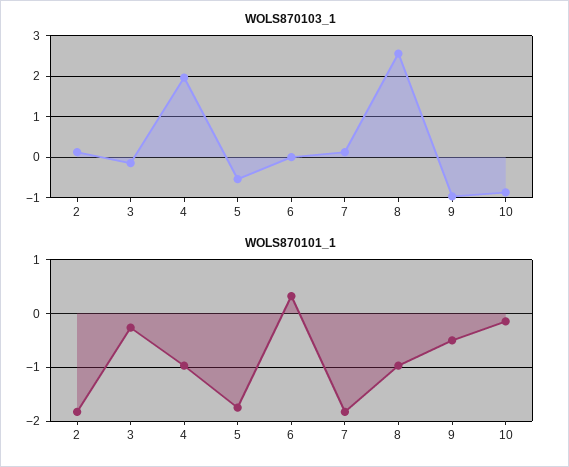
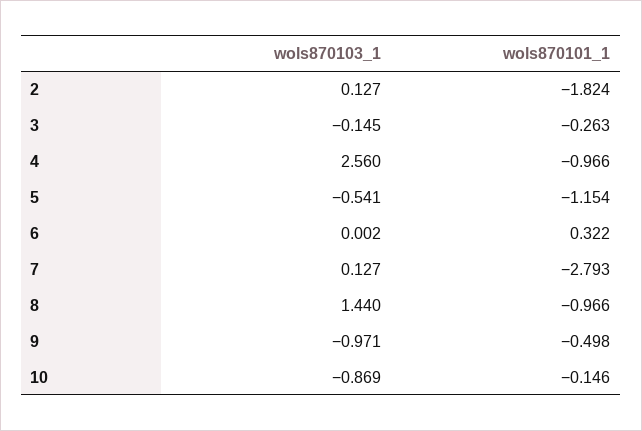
WOLS870103_1, 4: 2 -> 2.56
WOLS870103_1, 8: 2.6 -> 1.44
WOLS870101_1, 5: -1.8 -> -1.154
WOLS870101_1, 7: -1.8 -> -2.793

